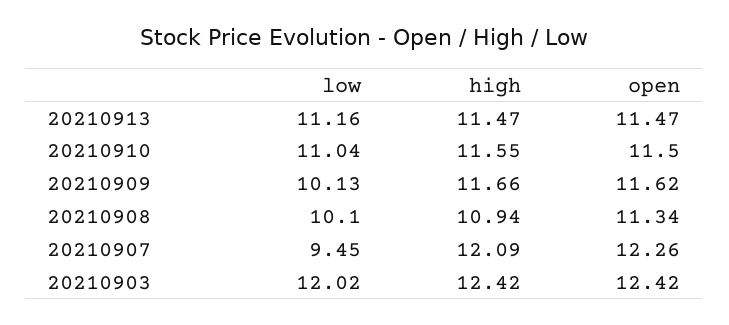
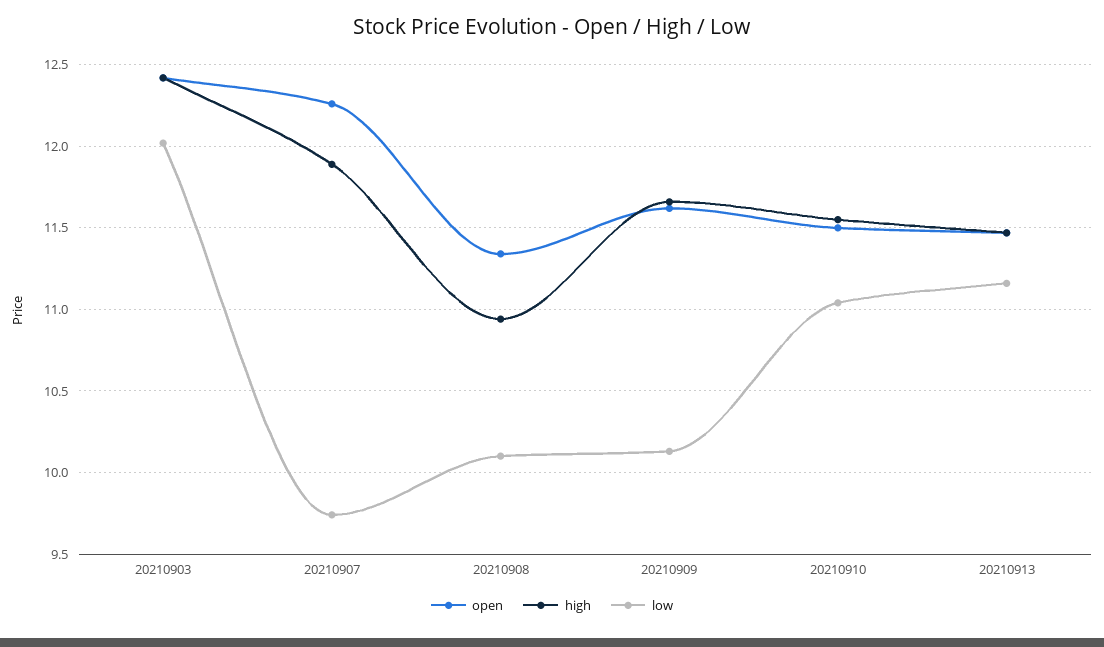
low, 20210907: 9.45 -> 9.75
high, 20210907: 12.09 -> 11.9

